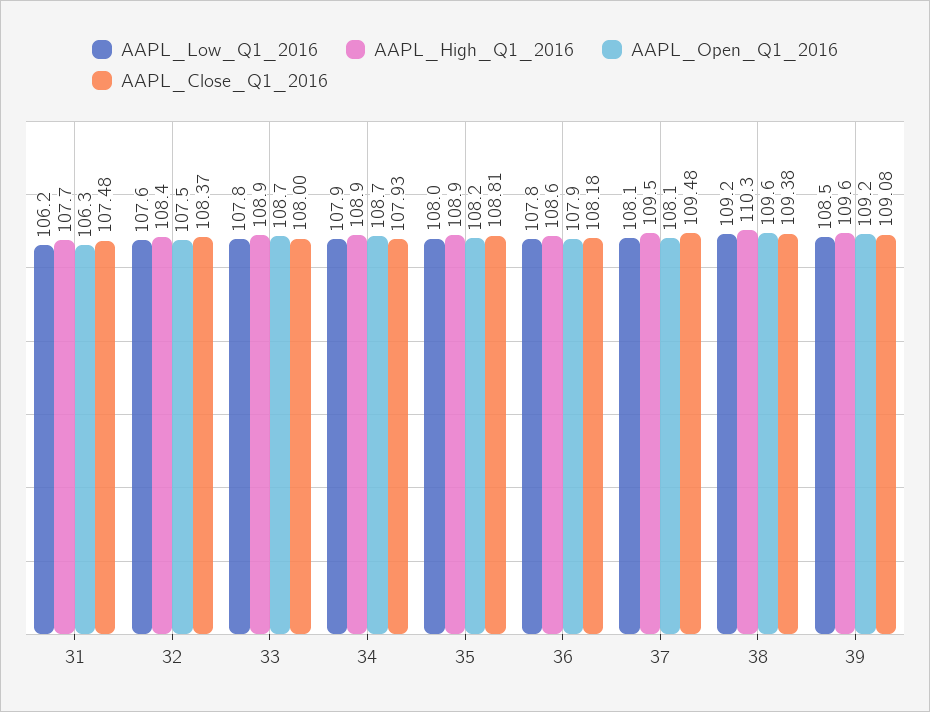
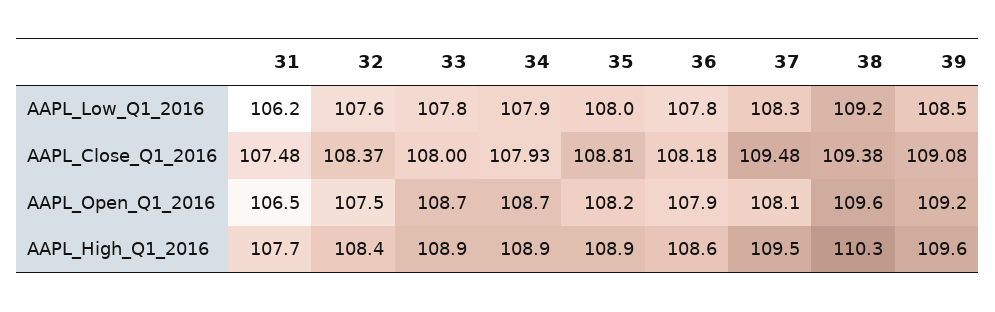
AAPL_Open_Q1_2016, 31: 106.3 -> 106.5
AAPL_Low_Q1_2016, 37: 108.1 -> 108.3

